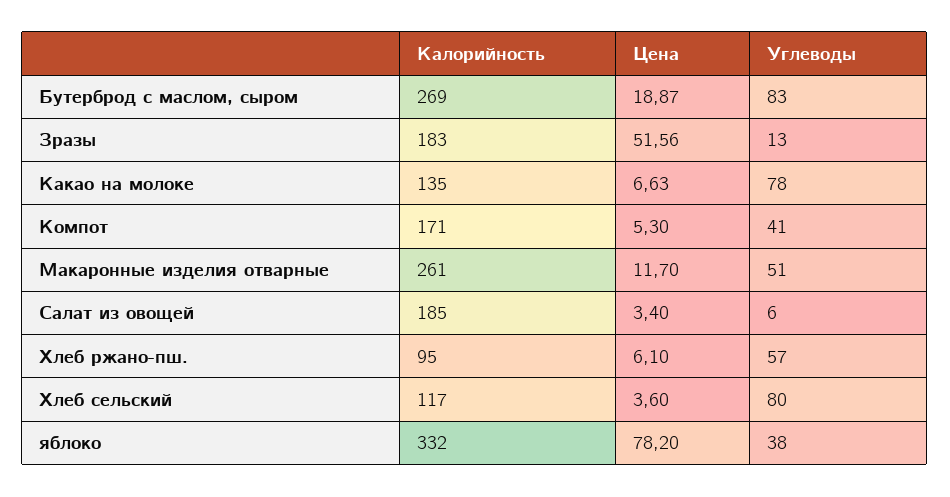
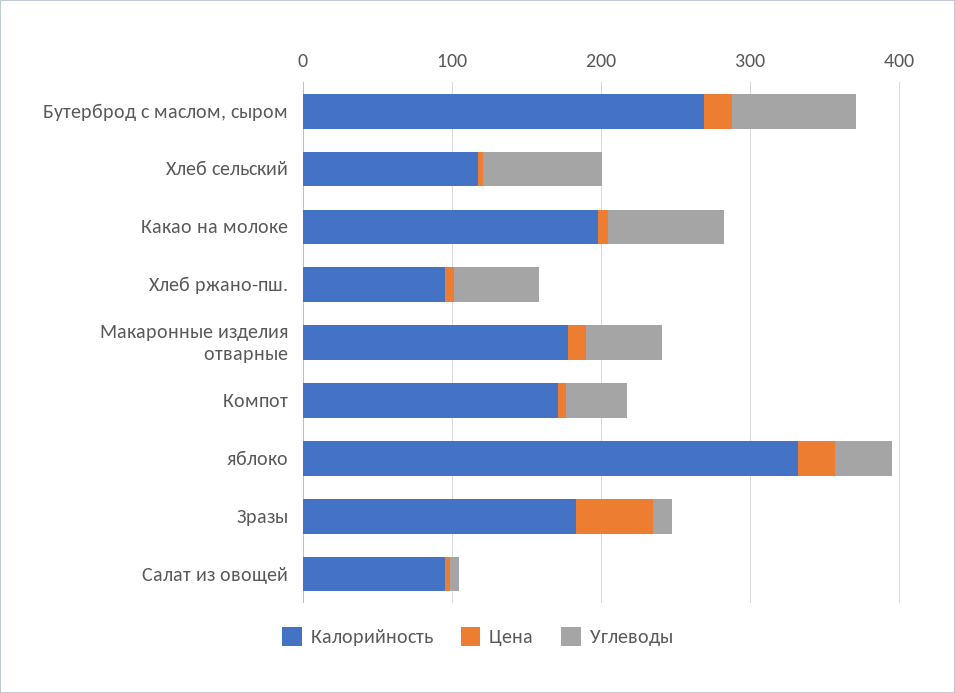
Калорийность, Какао на молоке: 135 -> 200
Калорийность, Макаронные изделия отварные: 261 -> 180
Калорийность, Салат из овощей: 185 -> 100
Цена, яблоко: 78.2 -> 20

